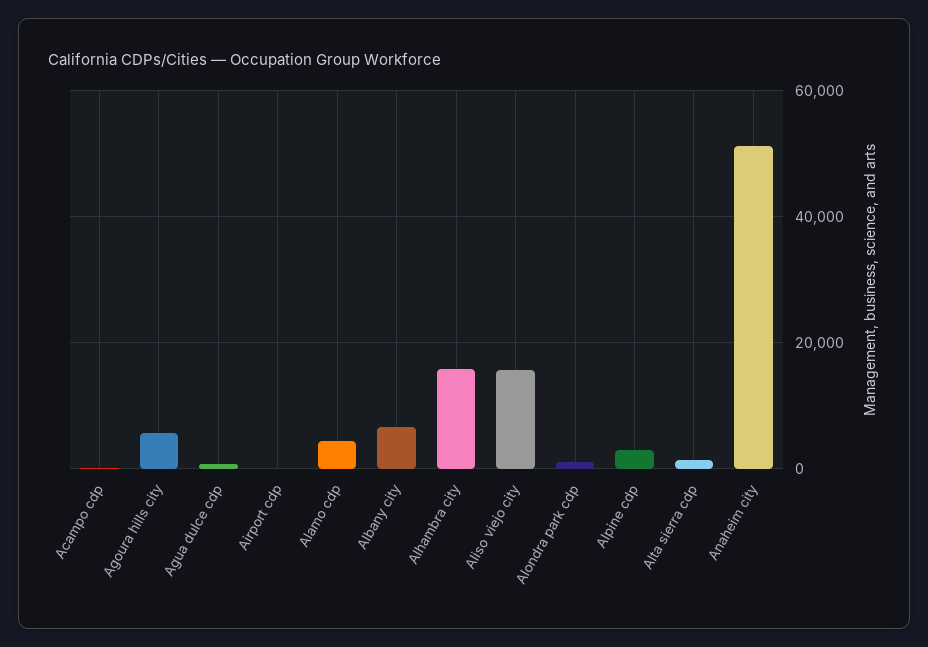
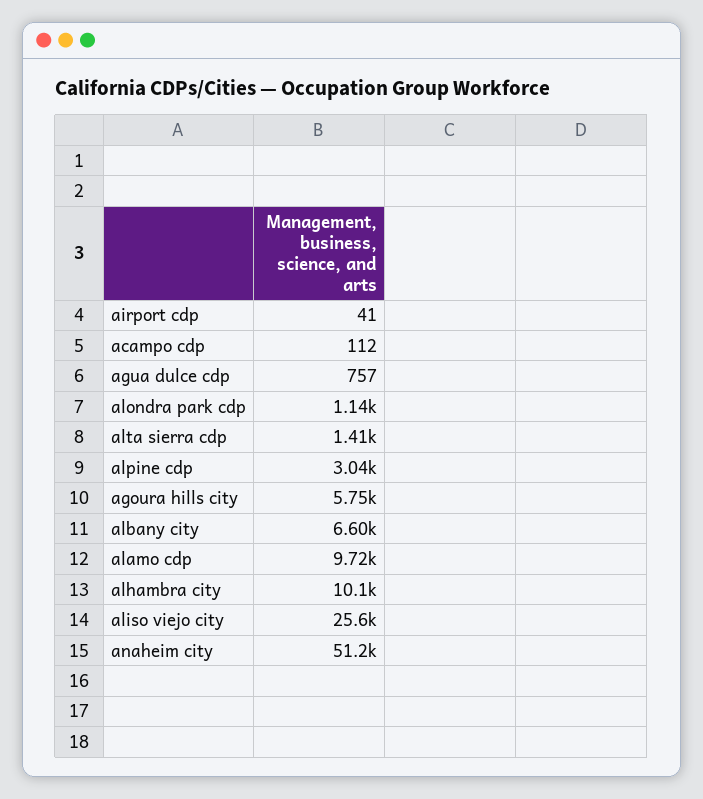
Alamo cdp: 4000 -> 9720
Alhambra city: 16000 -> 10100
Aliso viejo city: 16000 -> 25600

